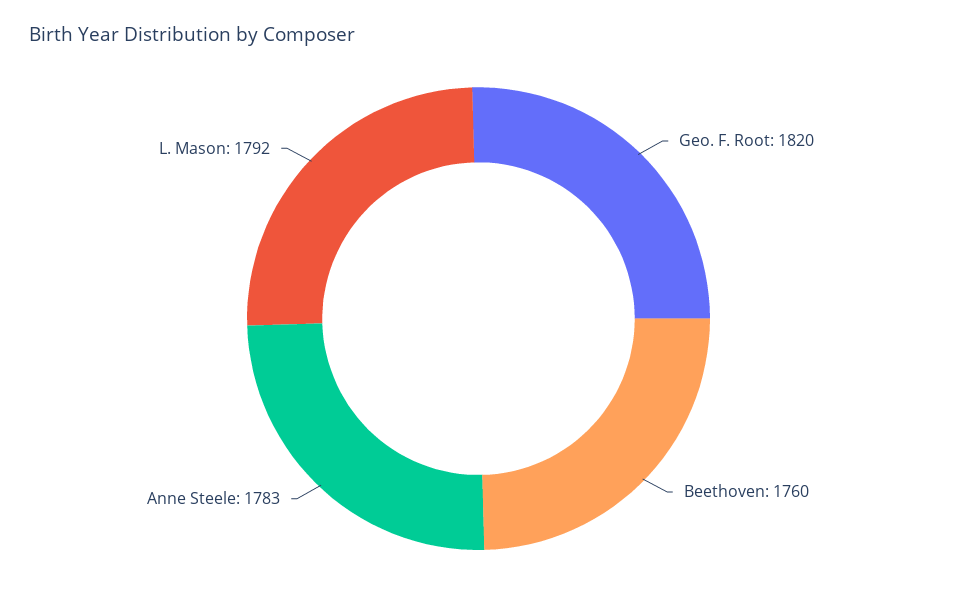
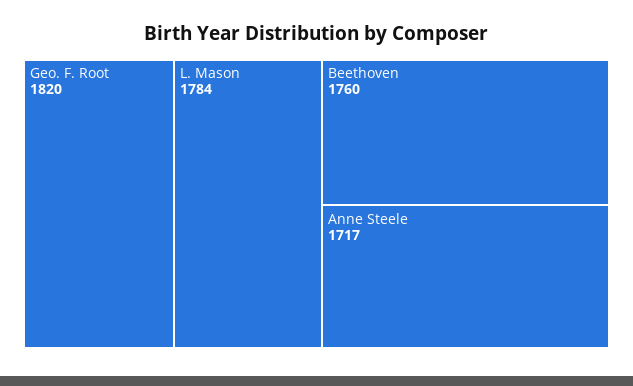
Anne Steele: 1783 -> 1717
L. Mason: 1792 -> 1784

